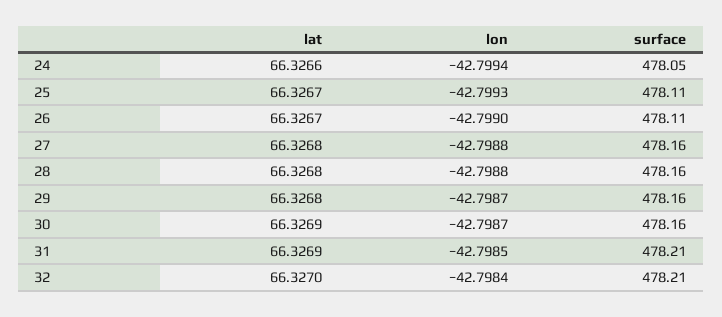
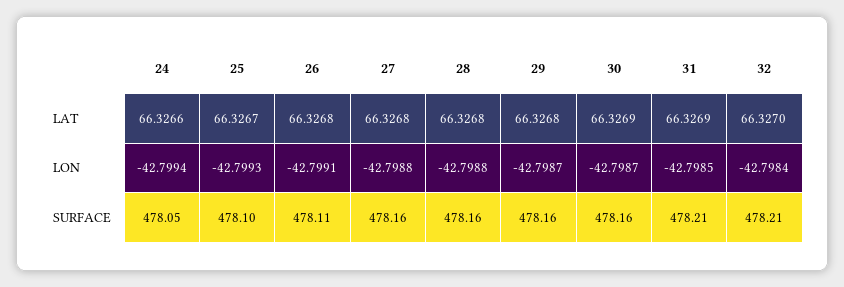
surface, 25: 478.11 -> 478.1
lat, 26: 66.3267 -> 66.3268
lon, 26: -42.799 -> -42.7991

